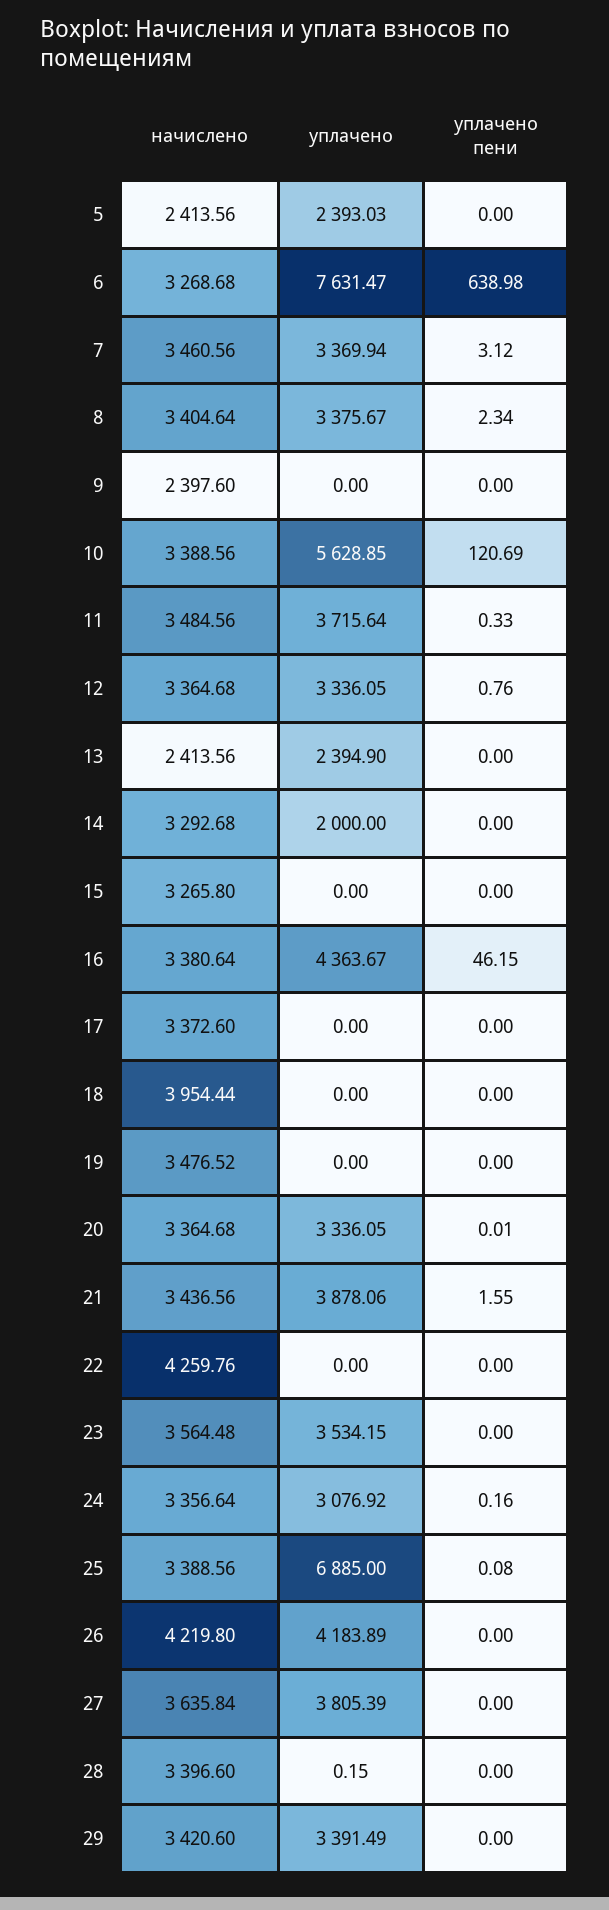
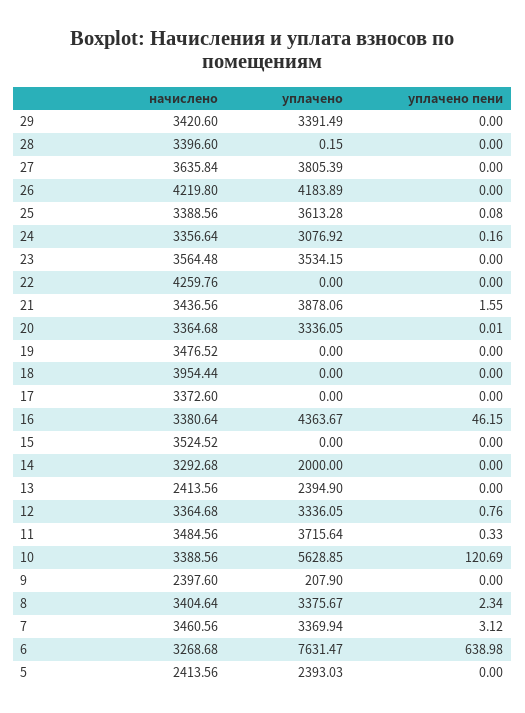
уплачено, 9: 0 -> 207.9
начислено, 15: 3265.8 -> 3524.52
уплачено, 25: 6885 -> 3613.28

